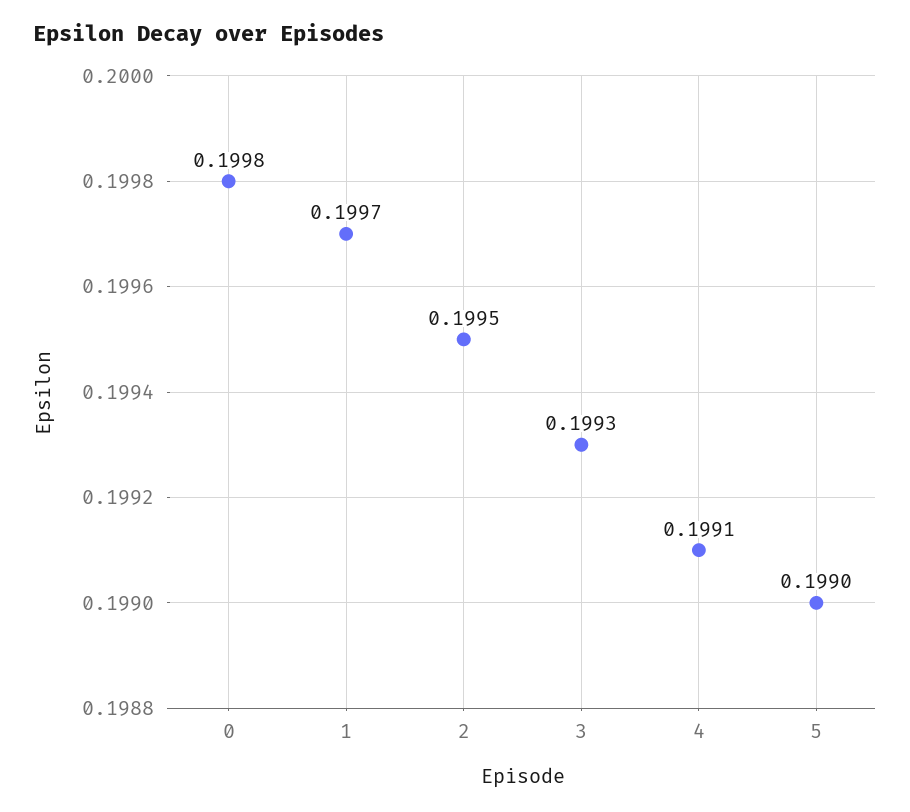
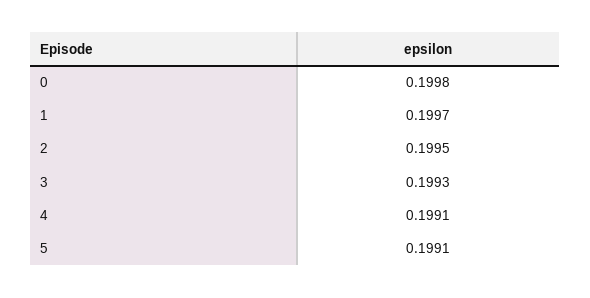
5: 0.199 -> 0.1991

